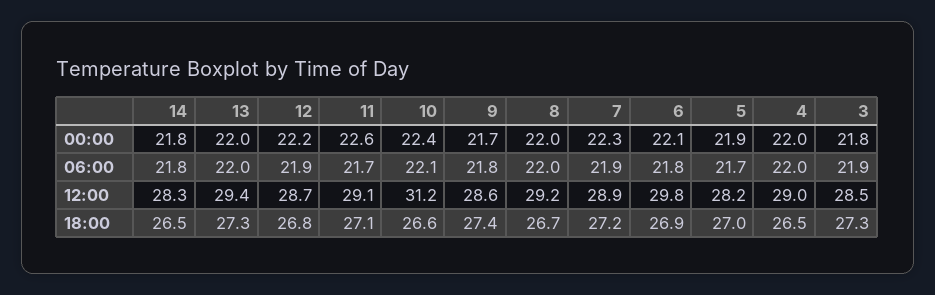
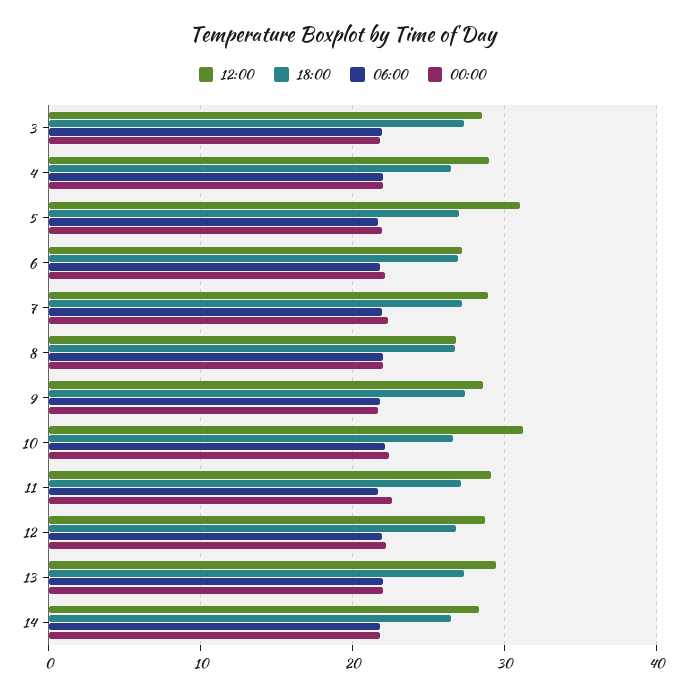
12:00, 8: 29.2 -> 27
12:00, 6: 29.8 -> 27
12:00, 5: 28.2 -> 31

